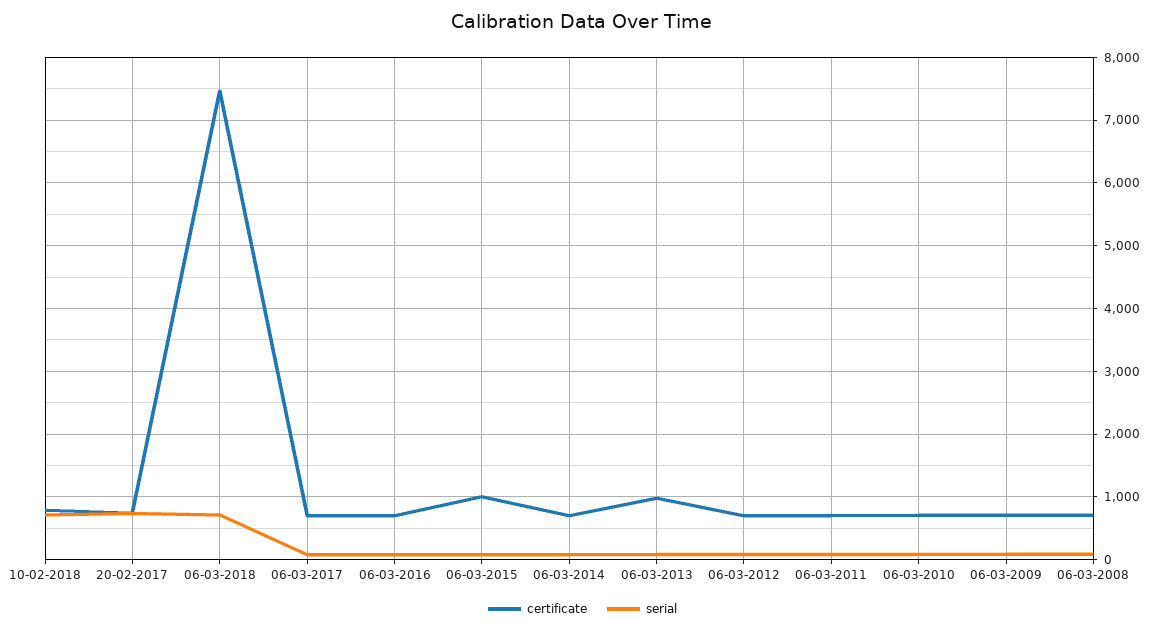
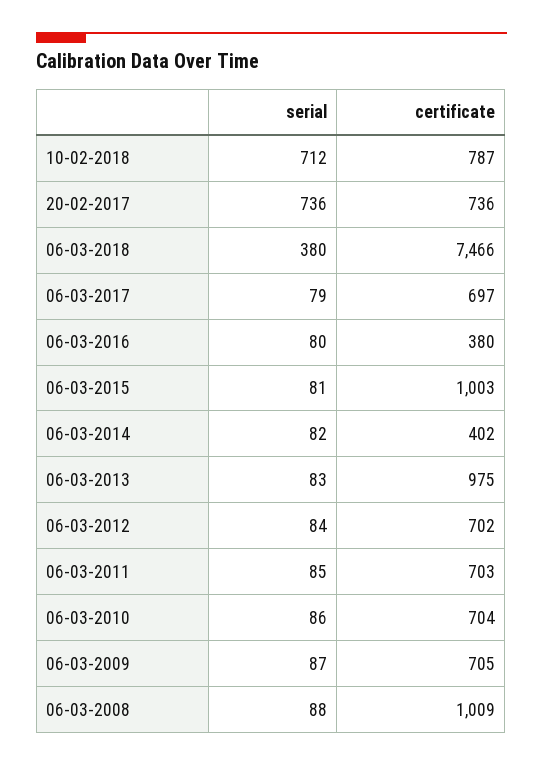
serial, 06-03-2018: 700 -> 380
certificate, 06-03-2016: 700 -> 380
certificate, 06-03-2014: 700 -> 402
certificate, 06-03-2008: 700 -> 1009

